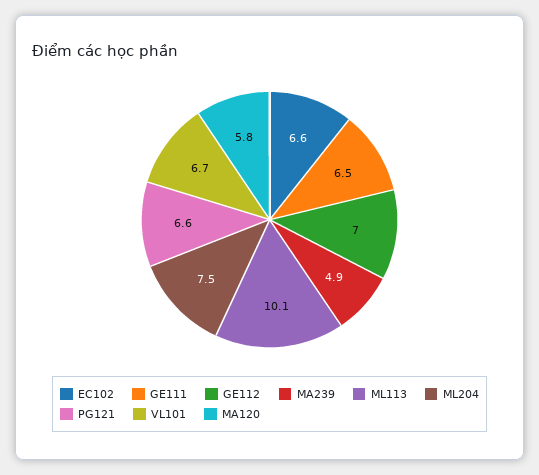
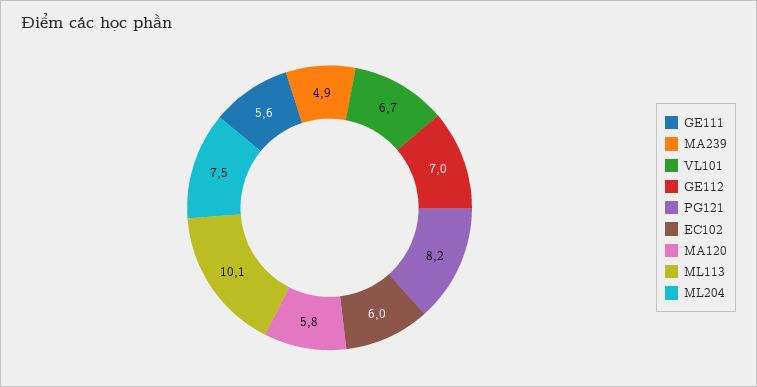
EC102: 6.6 -> 6
GE111: 6.5 -> 5.6
PG121: 6.6 -> 8.2

